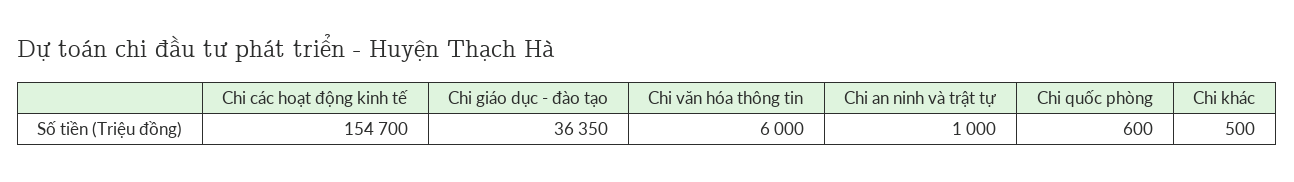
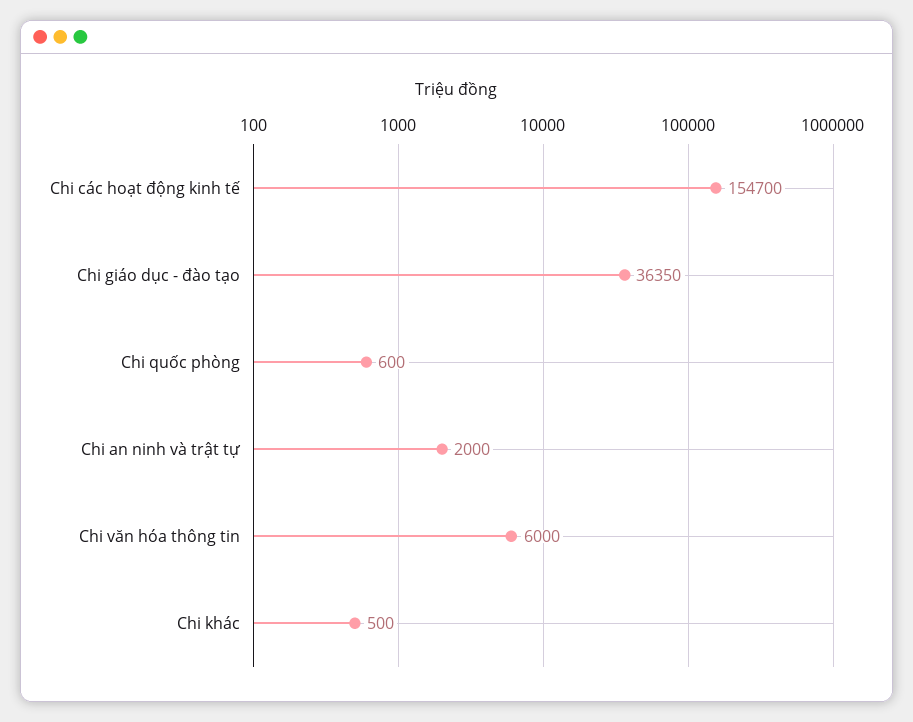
Chi an ninh và trật tự: 1000 -> 2000

